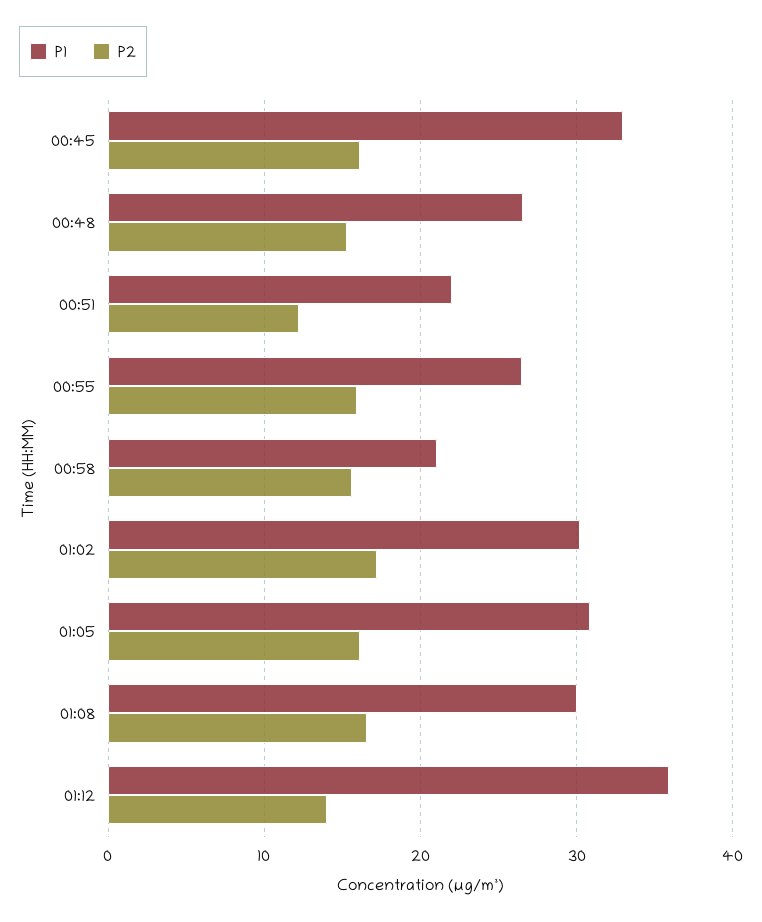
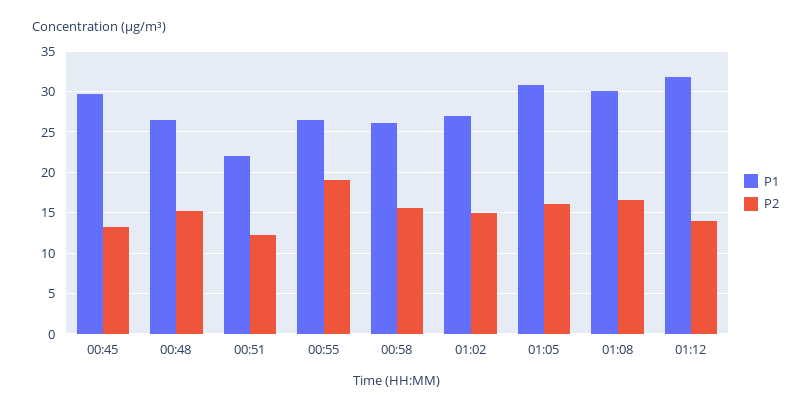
P1, 00:45: 33 -> 30
P2, 00:45: 16 -> 13
P2, 00:55: 16 -> 19
P1, 00:58: 21 -> 26
P1, 01:02: 30 -> 27
P2, 01:02: 17 -> 15
P1, 01:12: 36 -> 32

